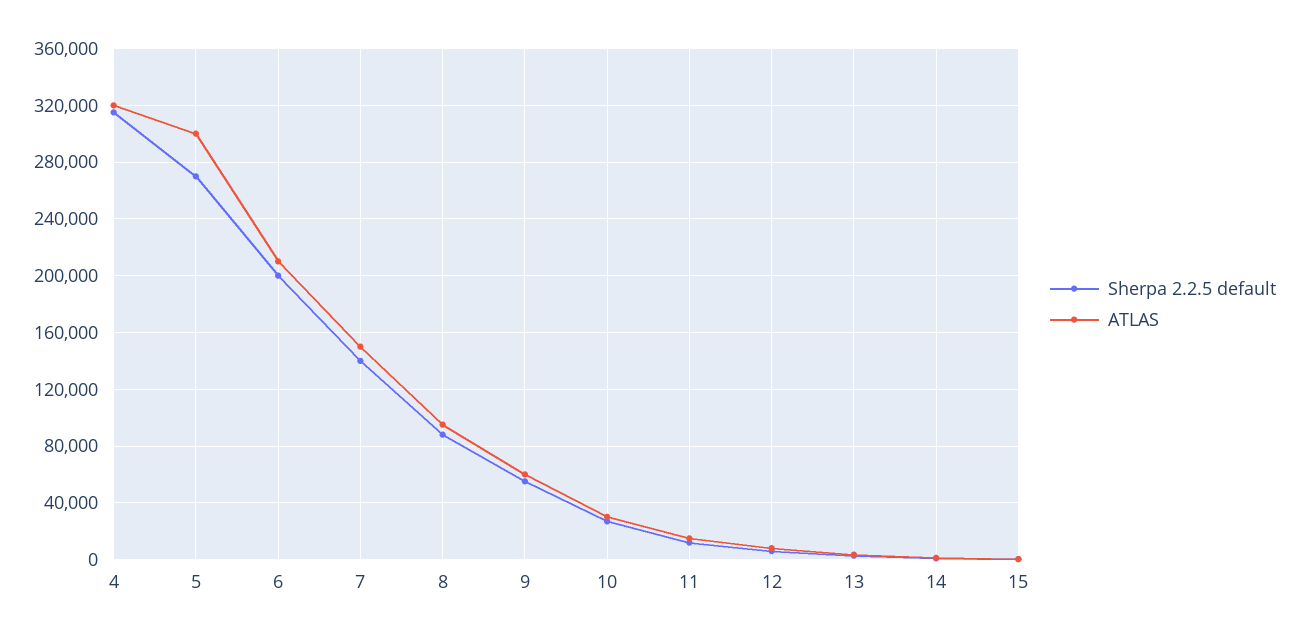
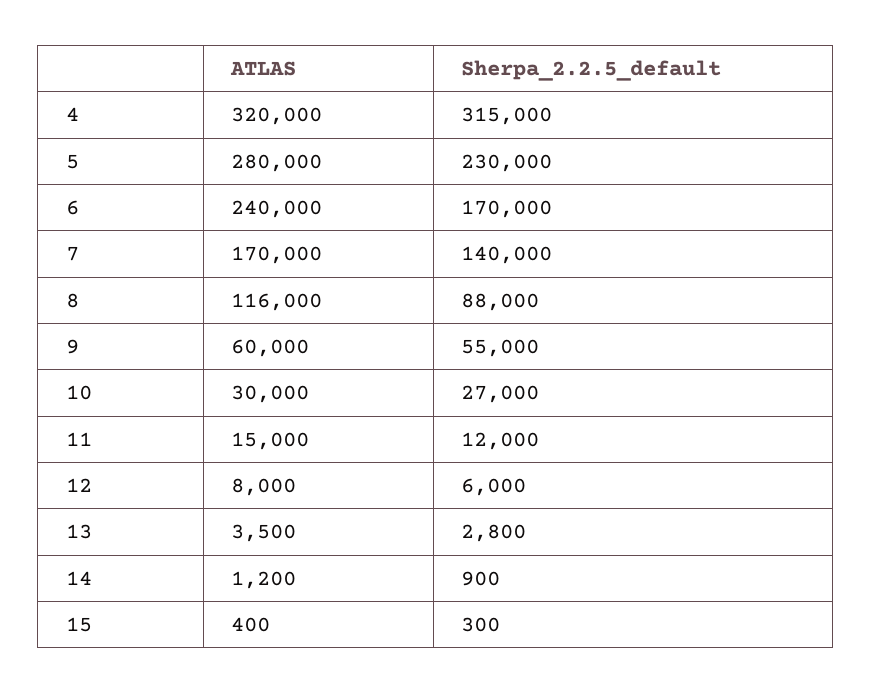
Sherpa 2.2.5 default, 5: 270000 -> 230000
ATLAS, 5: 300000 -> 280000
Sherpa 2.2.5 default, 6: 200000 -> 170000
ATLAS, 6: 210000 -> 240000
ATLAS, 7: 150000 -> 170000
ATLAS, 8: 95000 -> 116000

